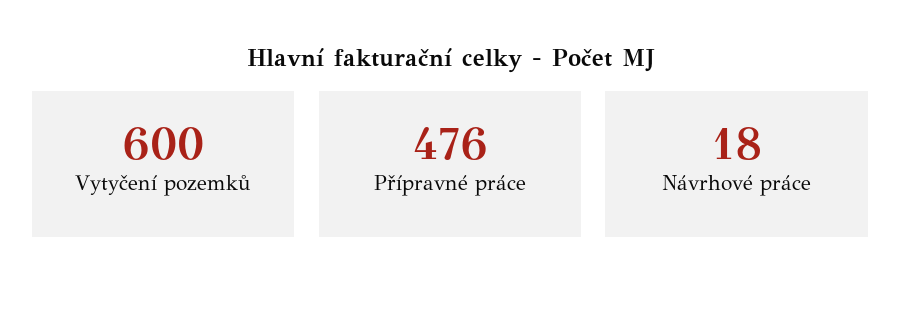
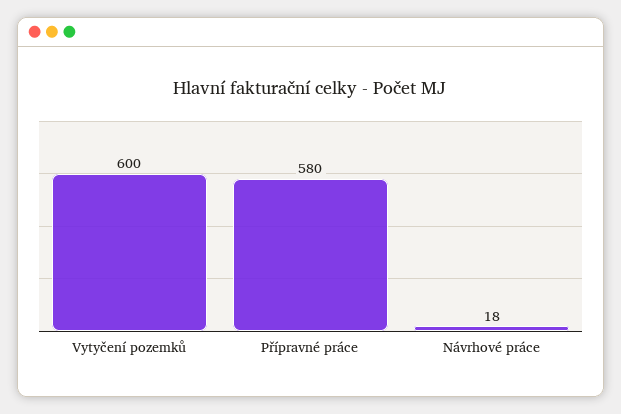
Přípravné práce: 476 -> 580

